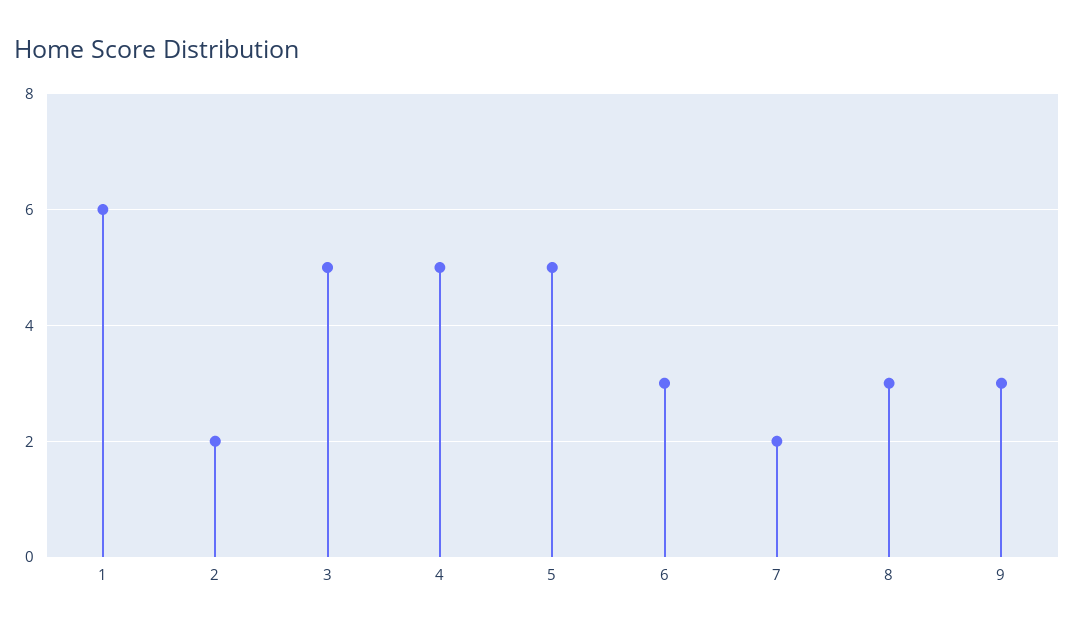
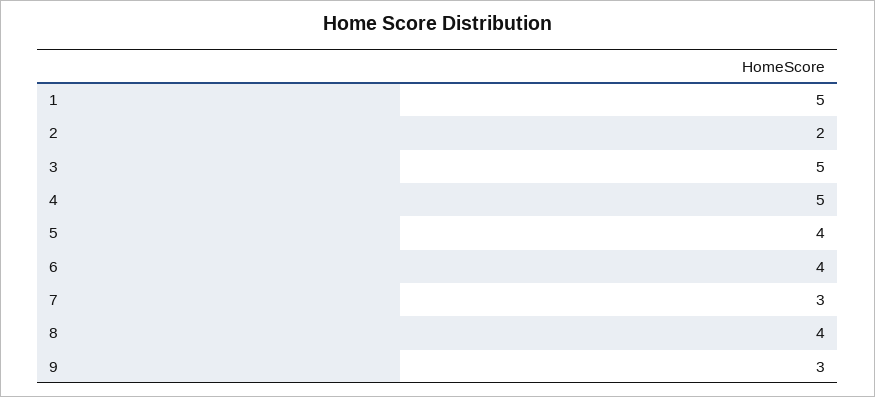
1: 6 -> 5
5: 5 -> 4
6: 3 -> 4
7: 2 -> 3
8: 3 -> 4

